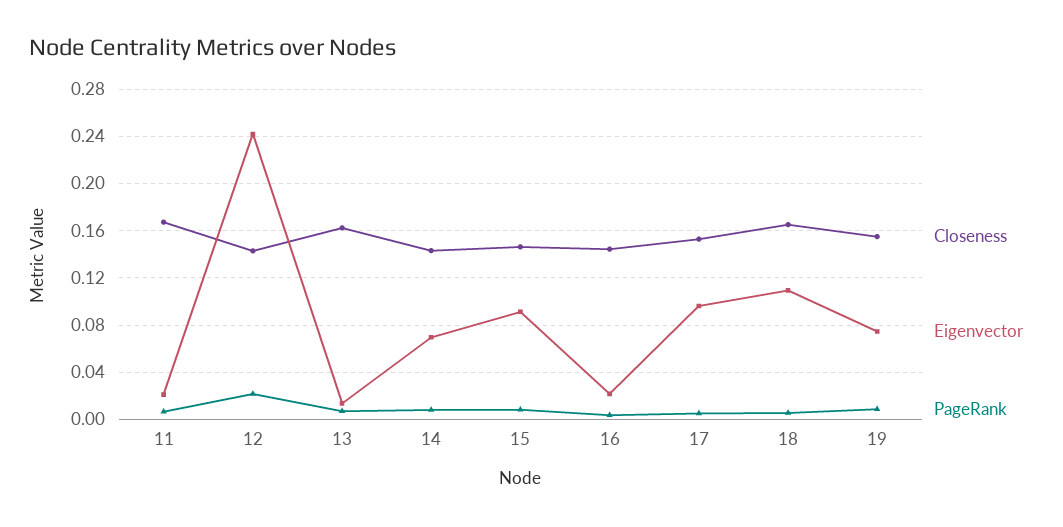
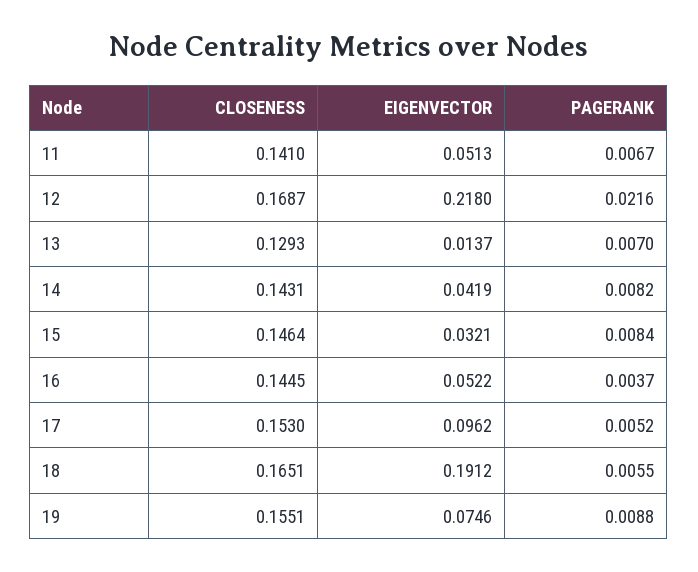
Closeness, 11: 0.17 -> 0.141
Eigenvector, 11: 0.02 -> 0.0513
Closeness, 12: 0.14 -> 0.1687
Eigenvector, 12: 0.24 -> 0.218
Closeness, 13: 0.16 -> 0.1293
Eigenvector, 14: 0.07 -> 0.0419
Eigenvector, 15: 0.09 -> 0.0321
Eigenvector, 16: 0.02 -> 0.0522
Eigenvector, 18: 0.11 -> 0.1912

